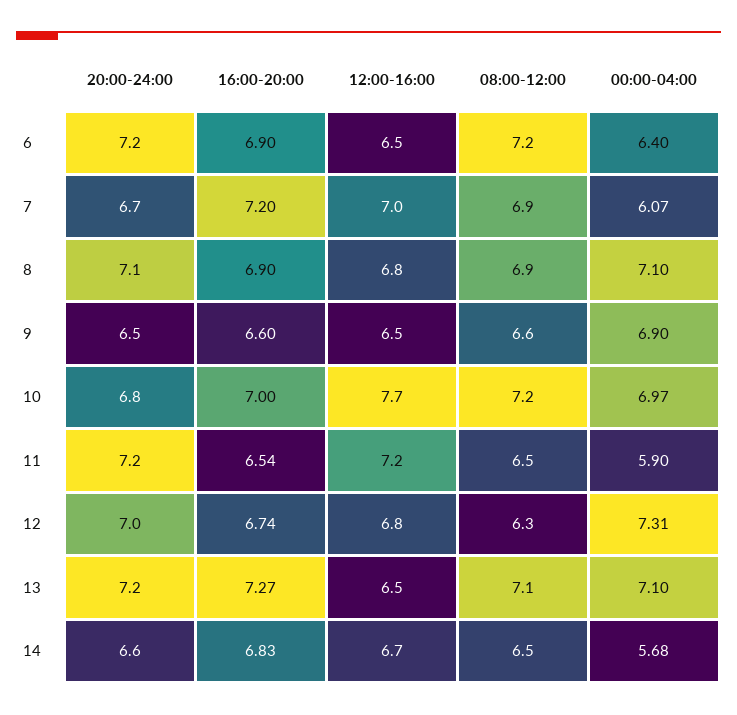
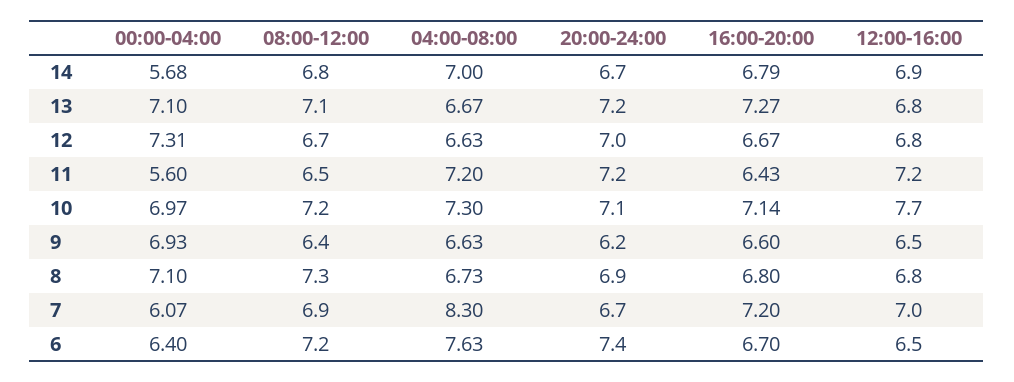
20:00-24:00, 6: 7.2 -> 7.4
16:00-20:00, 6: 6.9 -> 6.7
20:00-24:00, 8: 7.1 -> 6.9
16:00-20:00, 8: 6.9 -> 6.8
08:00-12:00, 8: 6.9 -> 7.3
20:00-24:00, 9: 6.5 -> 6.2
08:00-12:00, 9: 6.6 -> 6.4
00:00-04:00, 9: 6.9 -> 6.93
20:00-24:00, 10: 6.8 -> 7.1
16:00-20:00, 10: 7 -> 7.14
16:00-20:00, 11: 6.54 -> 6.43
00:00-04:00, 11: 5.9 -> 5.6
16:00-20:00, 12: 6.74 -> 6.67
08:00-12:00, 12: 6.3 -> 6.7
12:00-16:00, 13: 6.5 -> 6.8
20:00-24:00, 14: 6.6 -> 6.7
16:00-20:00, 14: 6.83 -> 6.79
12:00-16:00, 14: 6.7 -> 6.9
08:00-12:00, 14: 6.5 -> 6.8
04:00-08:00, 14: none -> 7
04:00-08:00, 13: none -> 6.67
04:00-08:00, 12: none -> 6.63
04:00-08:00, 11: none -> 7.2
04:00-08:00, 10: none -> 7.3
04:00-08:00, 9: none -> 6.63
04:00-08:00, 8: none -> 6.73
04:00-08:00, 7: none -> 8.3
04:00-08:00, 6: none -> 7.63

